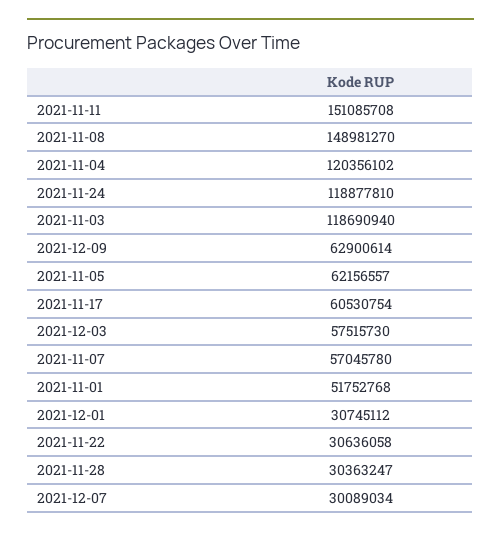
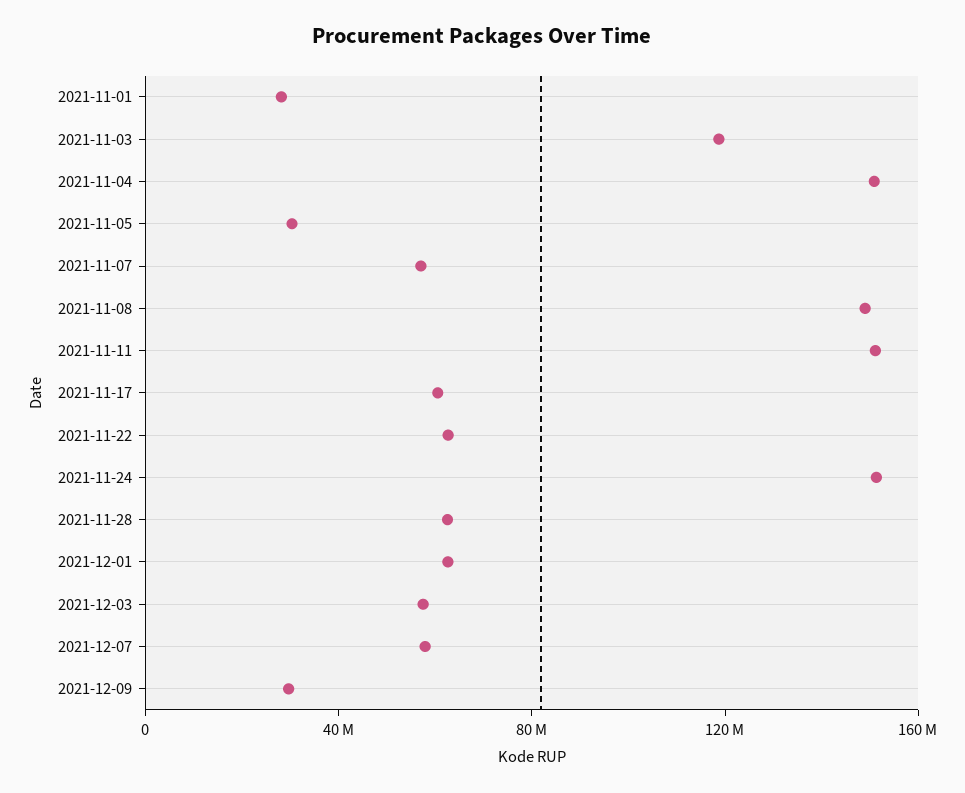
2021-11-04: 120356102 -> 150000000
2021-11-24: 118877810 -> 150000000
2021-12-09: 62900614 -> 30000000
2021-11-05: 62156557 -> 30000000
2021-11-01: 51752768 -> 30000000
2021-12-01: 30745112 -> 60000000
2021-11-22: 30636058 -> 60000000
2021-11-28: 30363247 -> 60000000
2021-12-07: 30089034 -> 60000000

